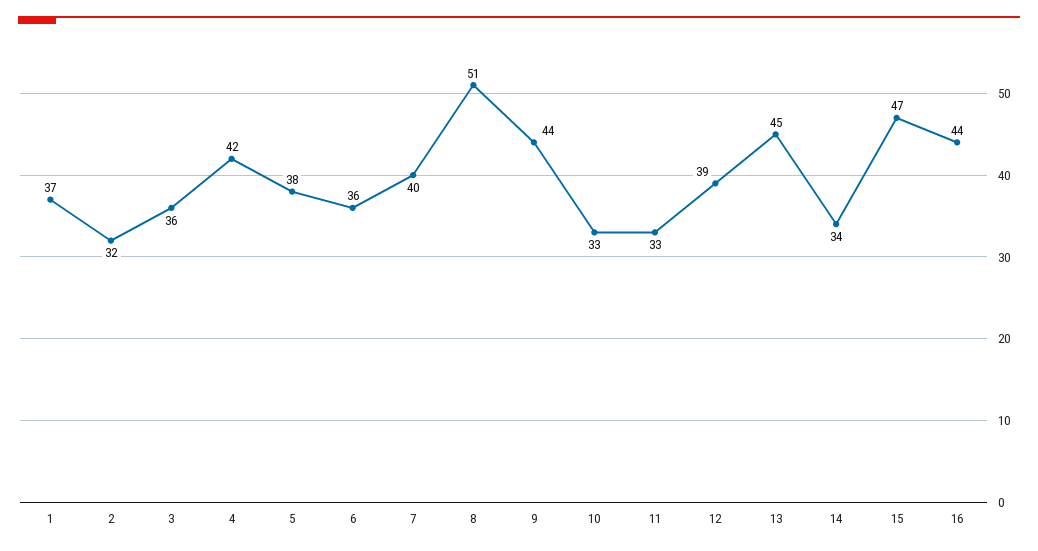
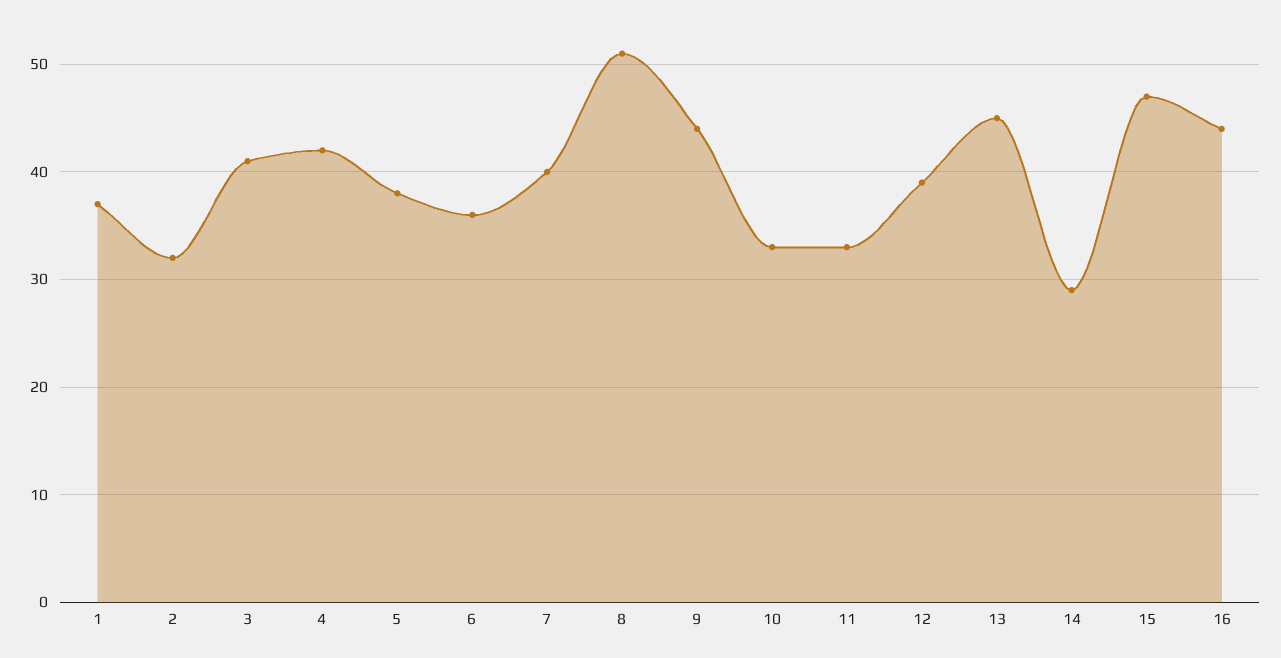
3: 36 -> 41
14: 34 -> 29

